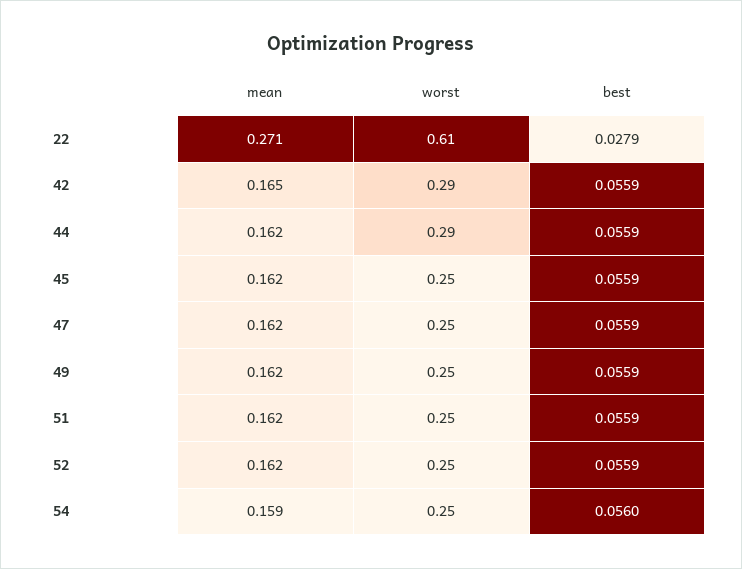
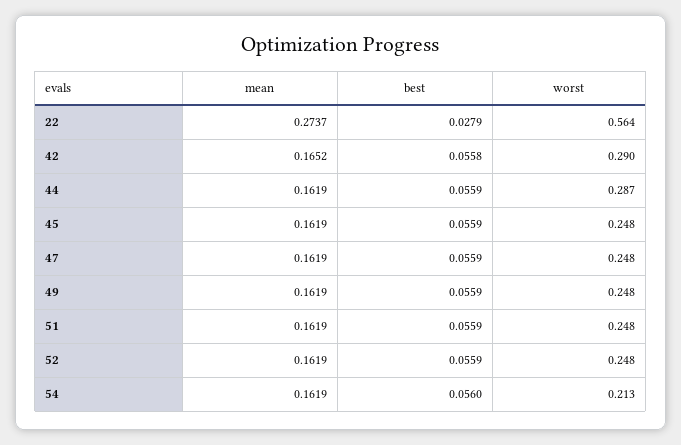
mean, 22: 0.271 -> 0.2737
worst, 22: 0.61 -> 0.564
best, 42: 0.0559 -> 0.0558
mean, 54: 0.159 -> 0.1619
worst, 54: 0.25 -> 0.213

